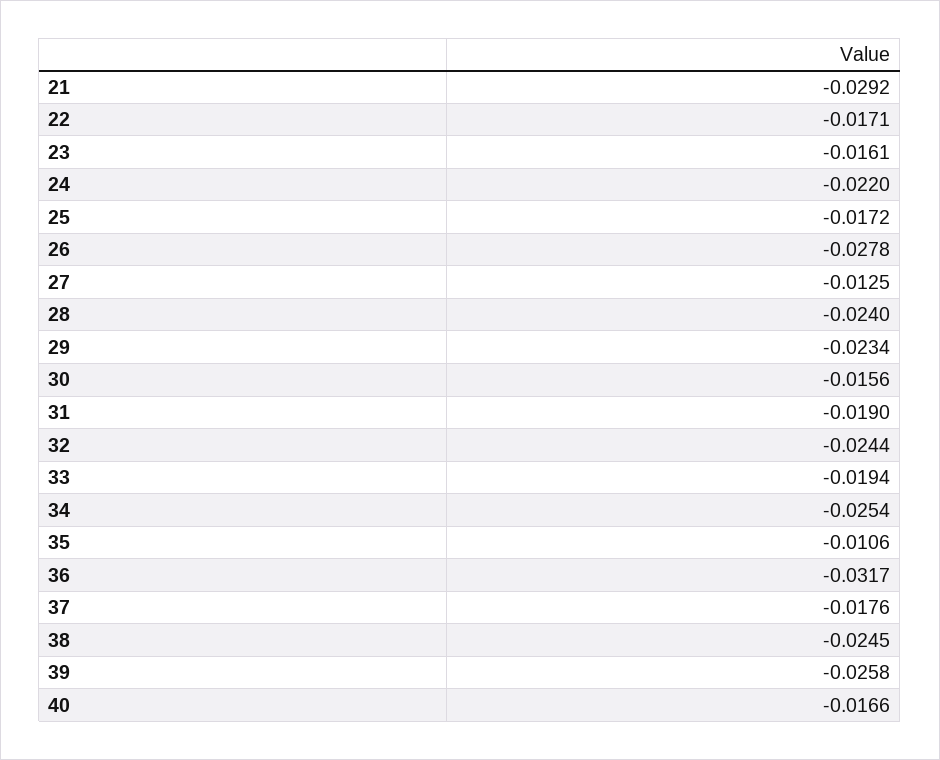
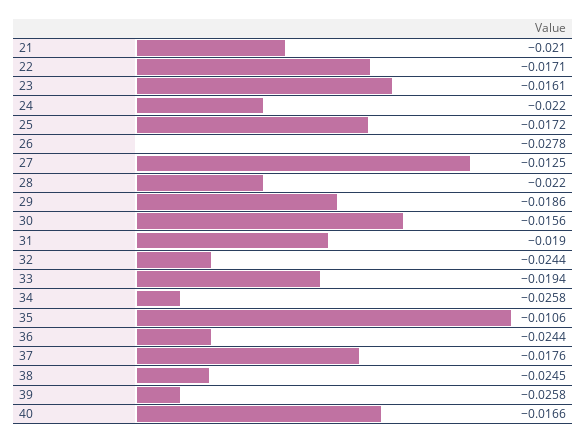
21: -0.0292 -> -0.021
28: -0.024 -> -0.022
29: -0.0234 -> -0.0186
34: -0.0254 -> -0.0258
36: -0.0317 -> -0.0244

